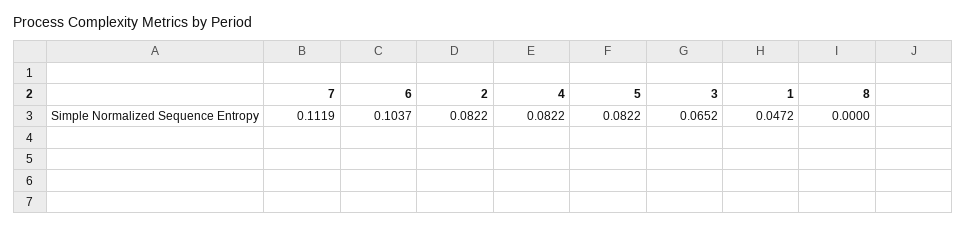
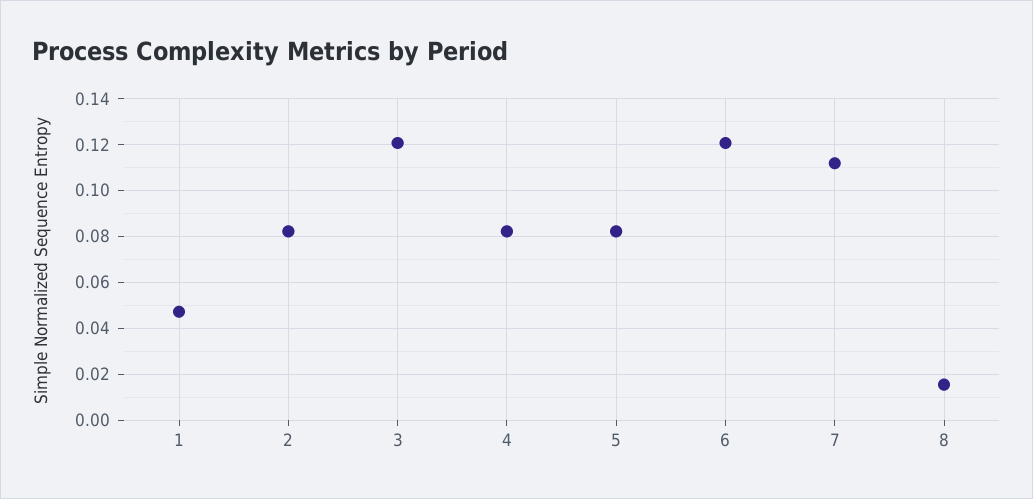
6: 0.1037 -> 0.12
3: 0.0652 -> 0.12
8: 0 -> 0.015

